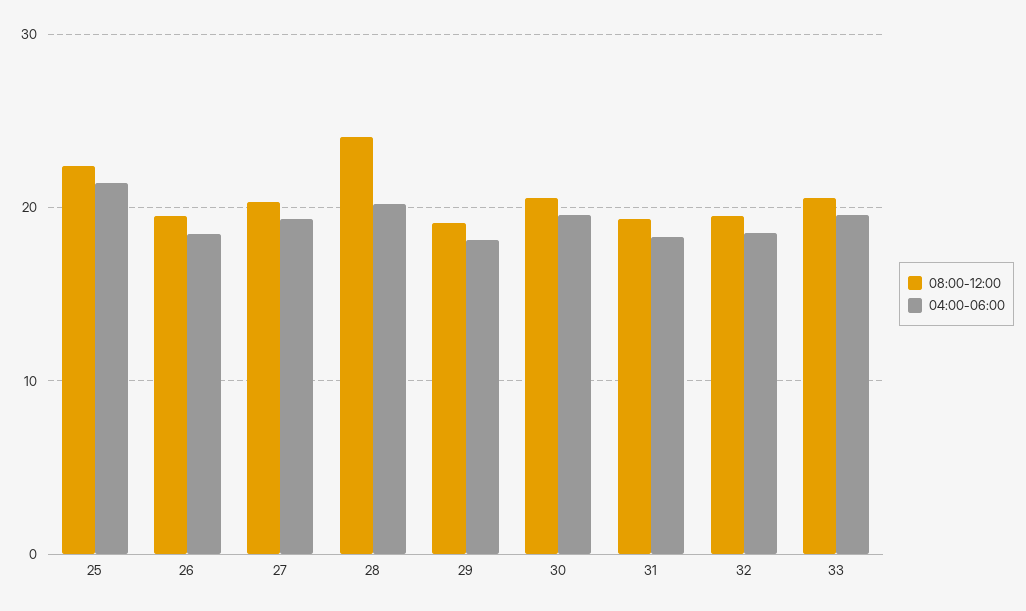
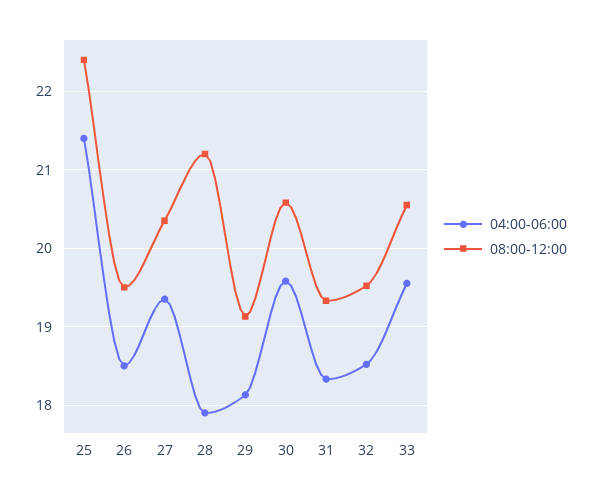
08:00-12:00, 28: 24 -> 21.2
04:00-06:00, 28: 20 -> 17.9

